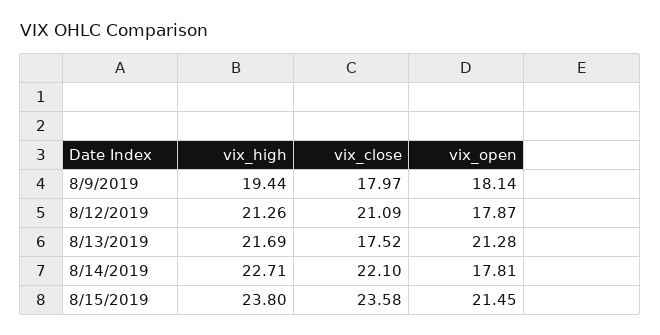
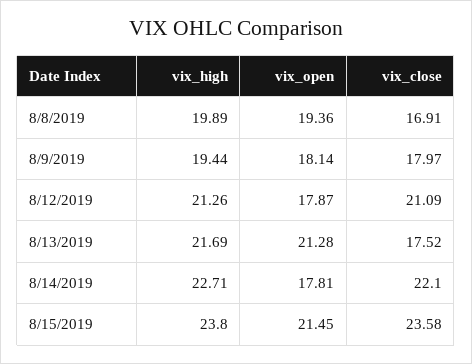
vix_high, 8/8/2019: none -> 19.89
vix_open, 8/8/2019: none -> 19.36
vix_close, 8/8/2019: none -> 16.91

